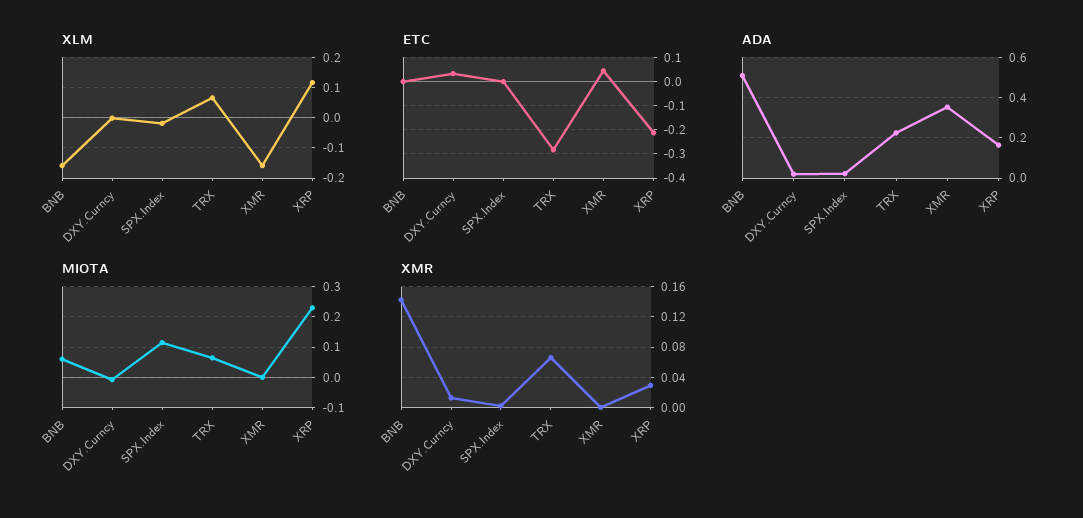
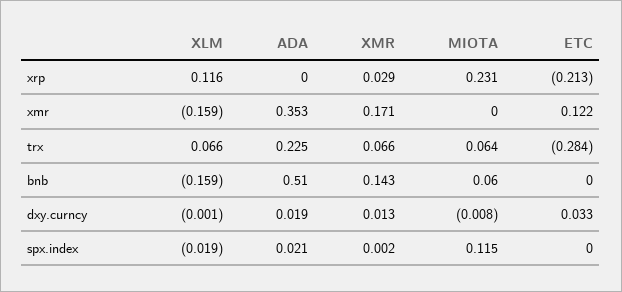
ETC, XMR: 0.05 -> 0.122
ADA, XRP: 0.15 -> 0
XMR, XMR: 0 -> 0.171

